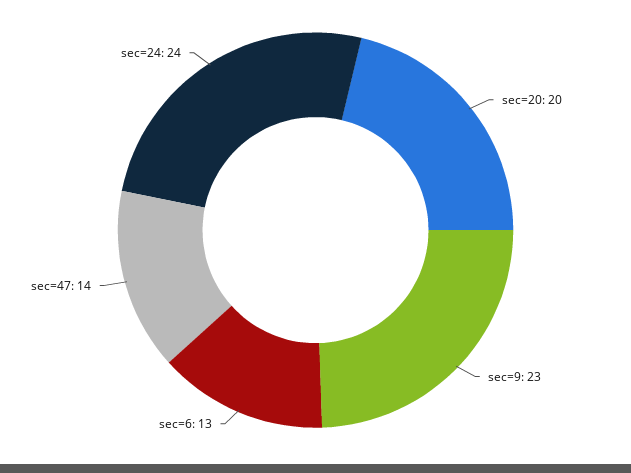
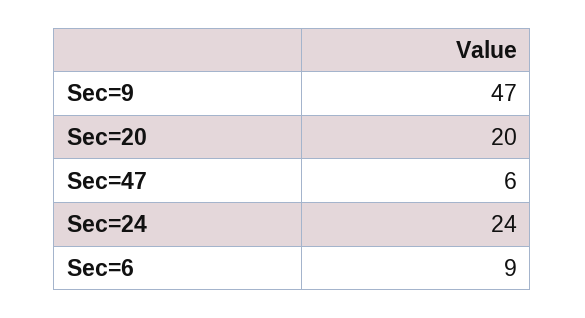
sec=9: 23 -> 47
sec=6: 13 -> 9
sec=47: 14 -> 6

